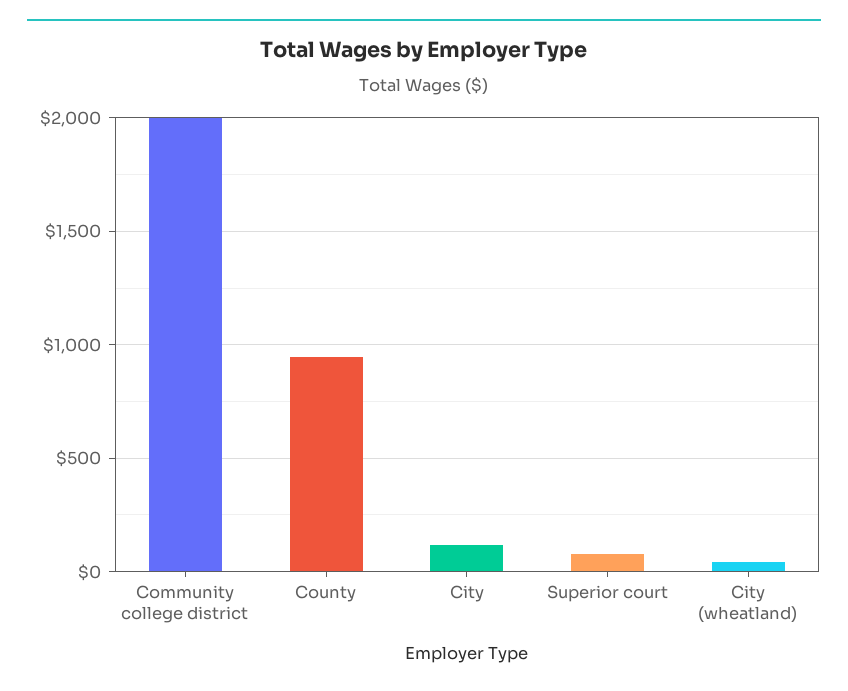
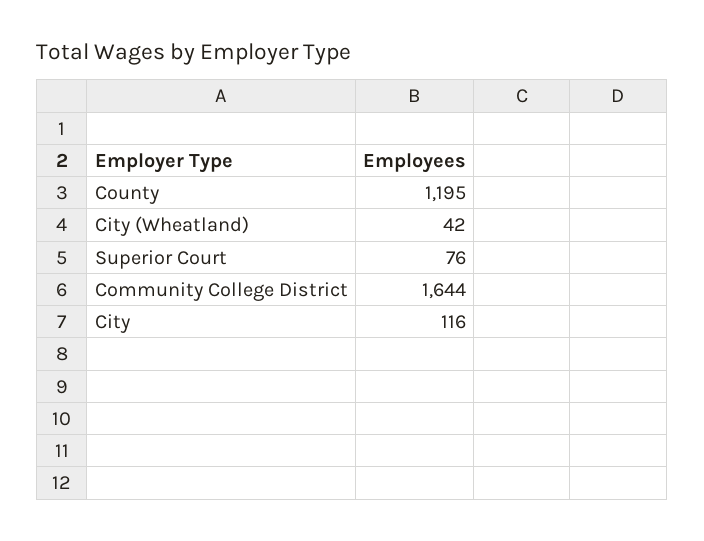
Community college district: 2000 -> 1644
County: 950 -> 1195

